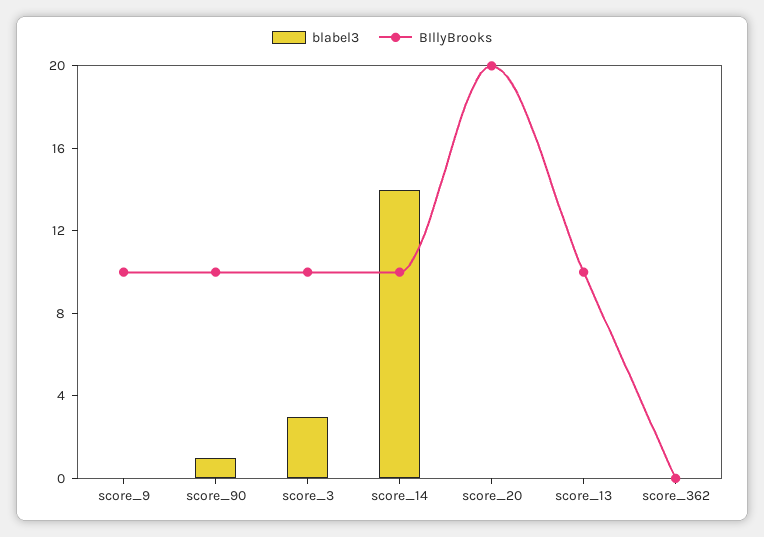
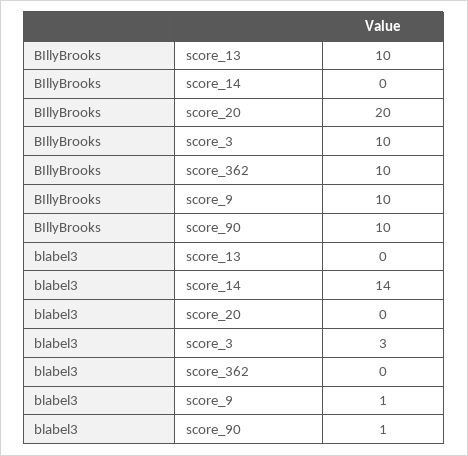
blabel3, score_9: 0 -> 1
BIllyBrooks, score_14: 10 -> 0
BIllyBrooks, score_362: 0 -> 10

